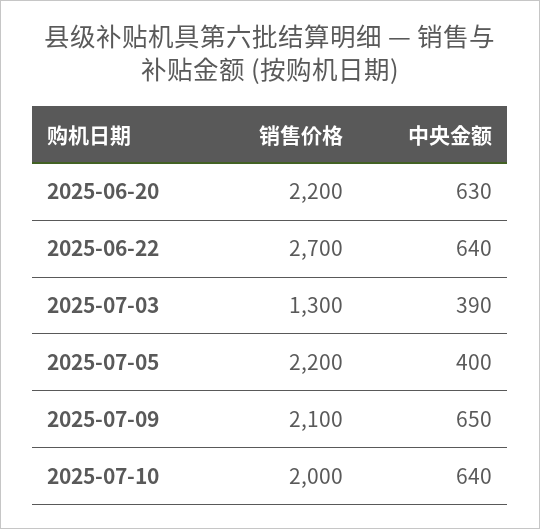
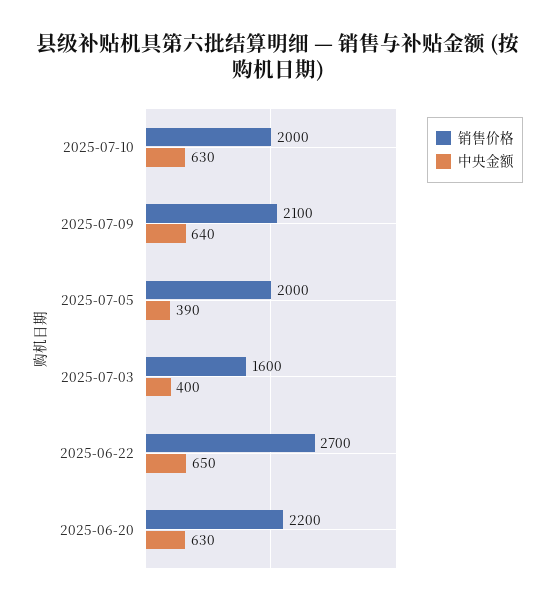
中央金额, 2025-06-22: 640 -> 650
销售价格, 2025-07-03: 1300 -> 1600
中央金额, 2025-07-03: 390 -> 400
销售价格, 2025-07-05: 2200 -> 2000
中央金额, 2025-07-05: 400 -> 390
中央金额, 2025-07-09: 650 -> 640
中央金额, 2025-07-10: 640 -> 630

